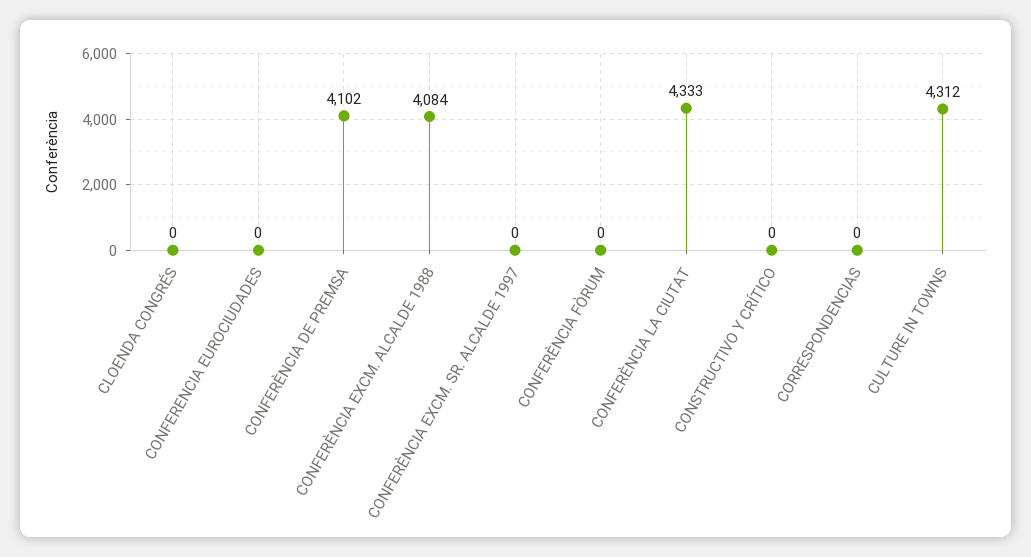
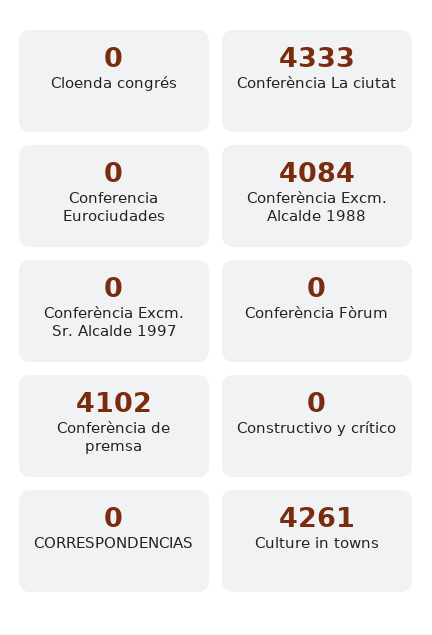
CULTURE IN TOWNS: 4312 -> 4261

